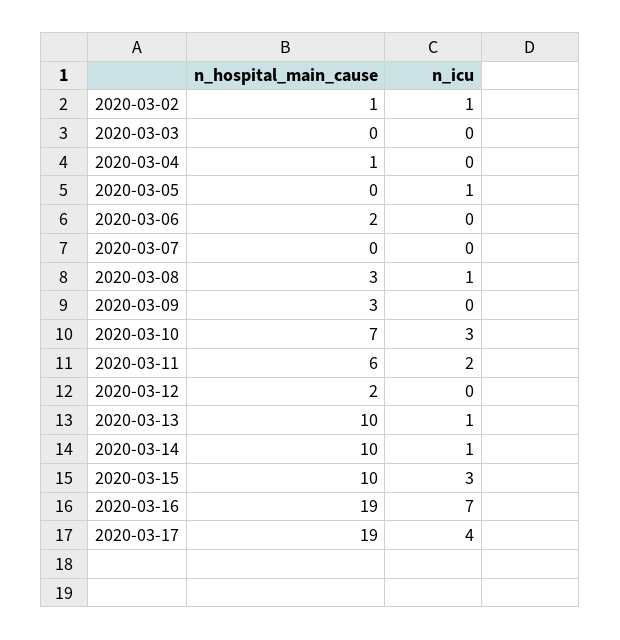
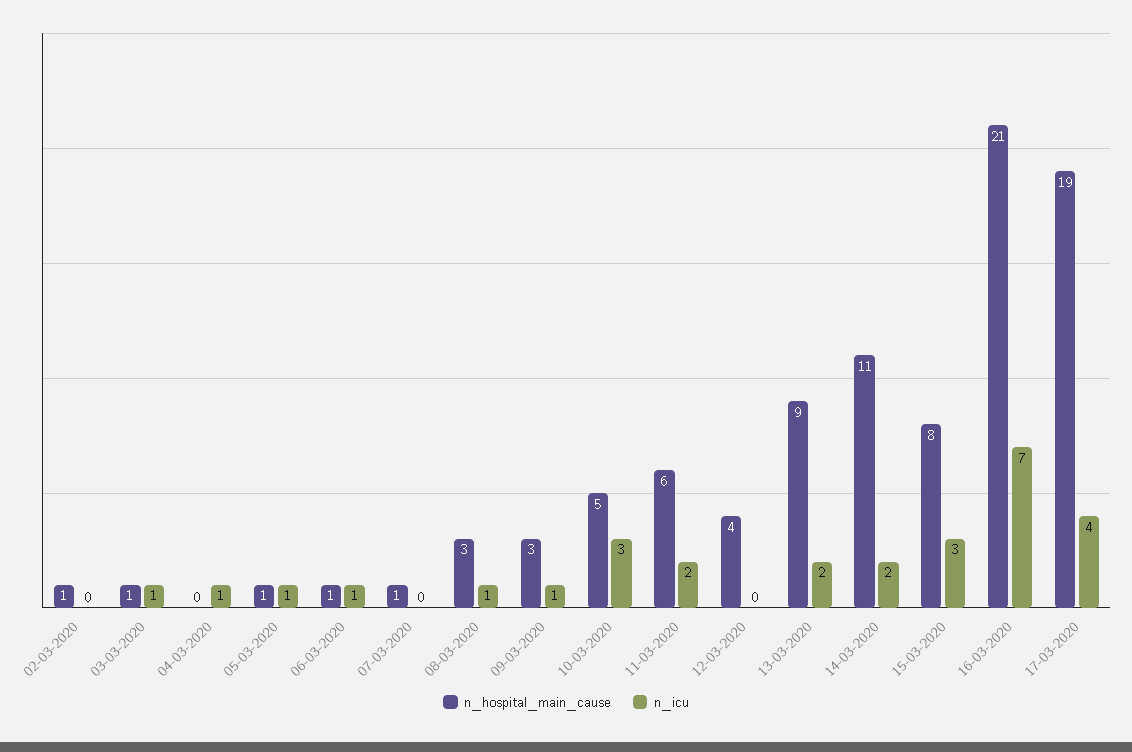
n_icu, 2020-03-02: 1 -> 0
n_hospital_main_cause, 2020-03-03: 0 -> 1
n_icu, 2020-03-03: 0 -> 1
n_hospital_main_cause, 2020-03-04: 1 -> 0
n_icu, 2020-03-04: 0 -> 1
n_hospital_main_cause, 2020-03-05: 0 -> 1
n_hospital_main_cause, 2020-03-06: 2 -> 1
n_icu, 2020-03-06: 0 -> 1
n_hospital_main_cause, 2020-03-07: 0 -> 1
n_icu, 2020-03-09: 0 -> 1
n_hospital_main_cause, 2020-03-10: 7 -> 5
n_hospital_main_cause, 2020-03-12: 2 -> 4
n_hospital_main_cause, 2020-03-13: 10 -> 9
n_icu, 2020-03-13: 1 -> 2
n_hospital_main_cause, 2020-03-14: 10 -> 11
n_icu, 2020-03-14: 1 -> 2
n_hospital_main_cause, 2020-03-15: 10 -> 8
n_hospital_main_cause, 2020-03-16: 19 -> 21

